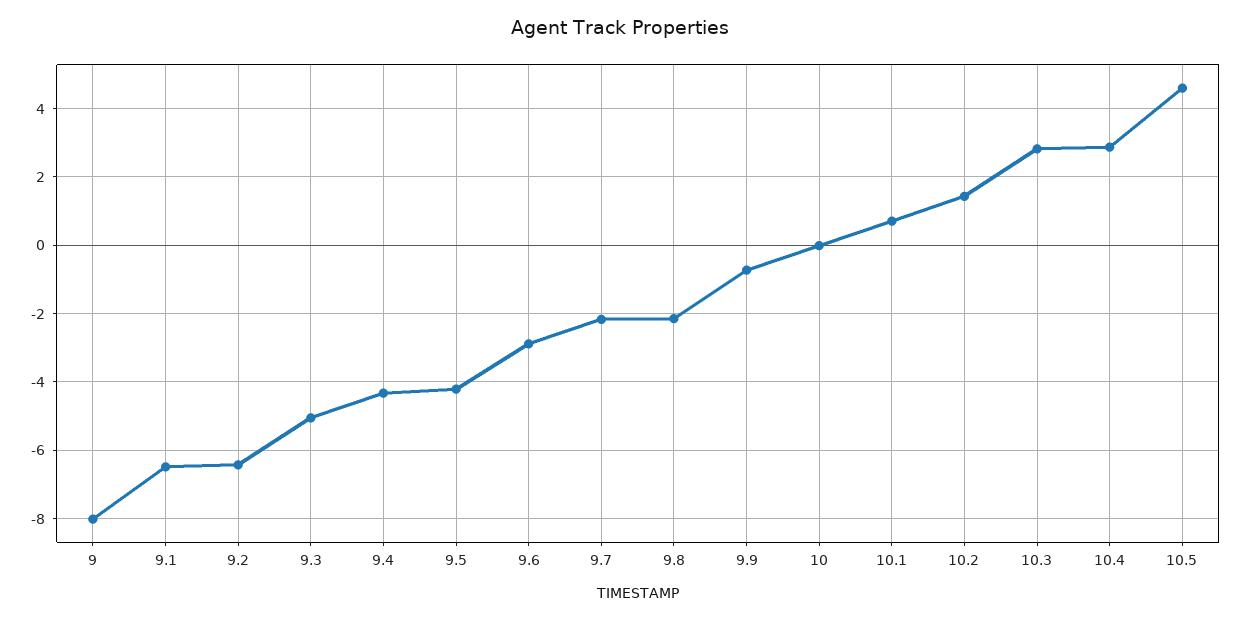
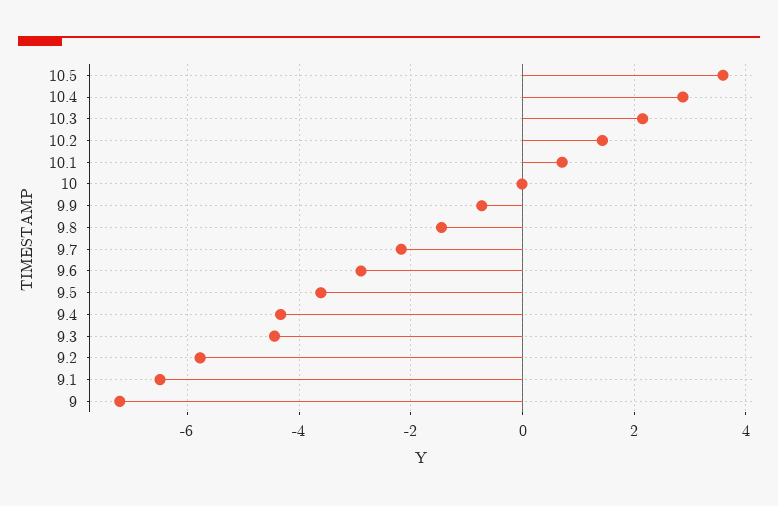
9: -8 -> -7.2
9.2: -6.4 -> -5.8
9.3: -5 -> -4.4
9.5: -4.2 -> -3.6
9.8: -2.2 -> -1.4
10.3: 2.8 -> 2.2
10.5: 4.6 -> 3.6

